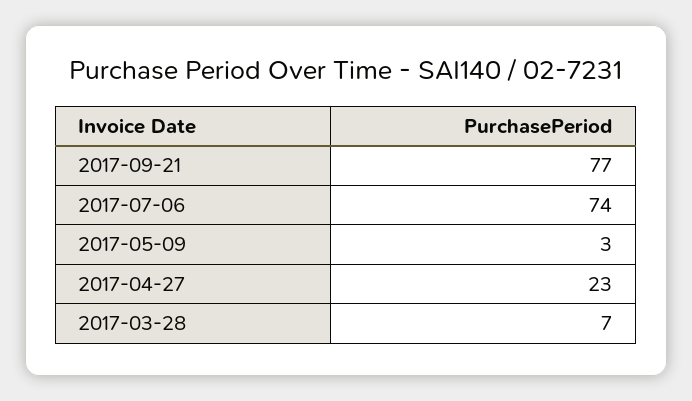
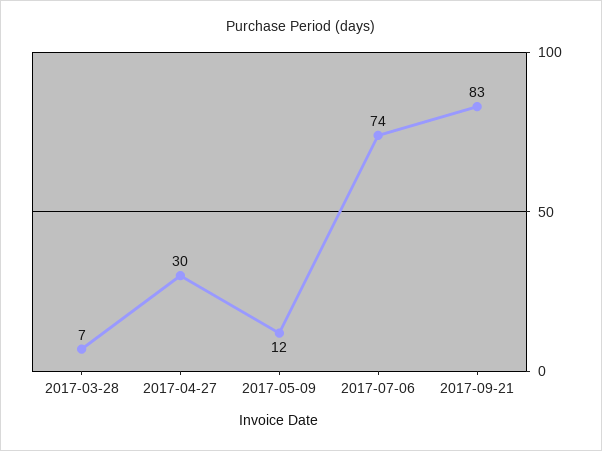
2017-09-21: 77 -> 83
2017-05-09: 3 -> 12
2017-04-27: 23 -> 30

